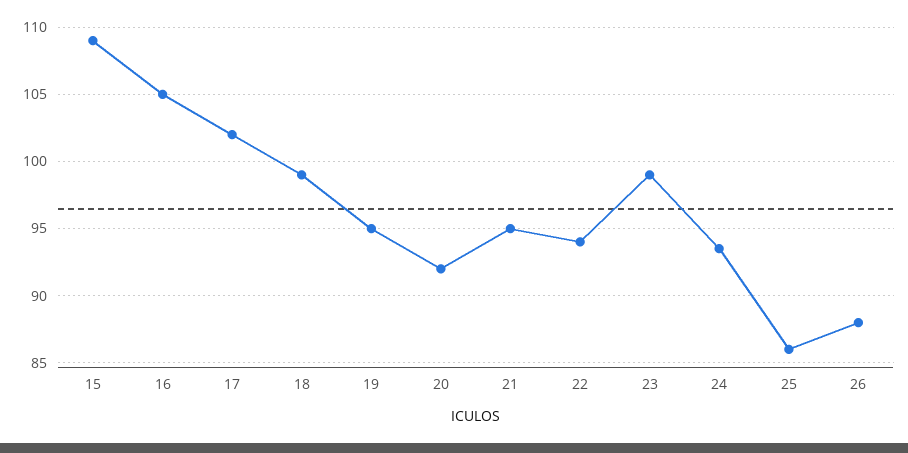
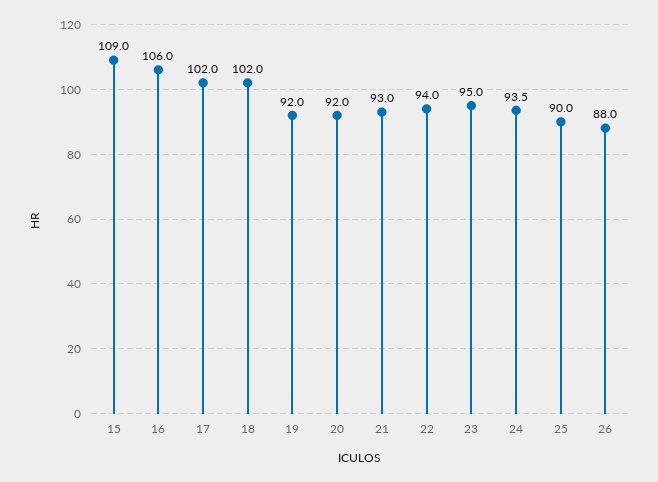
16: 105 -> 106
18: 99 -> 102
19: 95 -> 92
21: 95 -> 93
23: 99 -> 95
25: 86 -> 90

